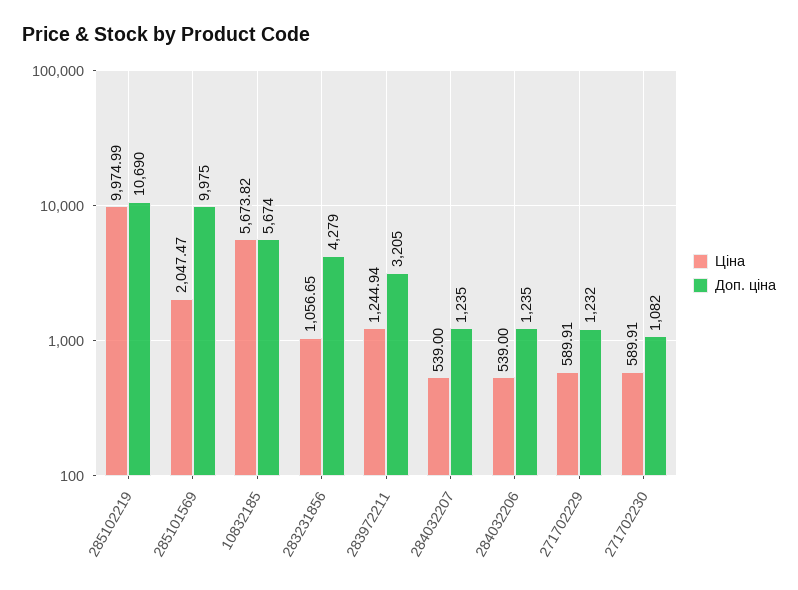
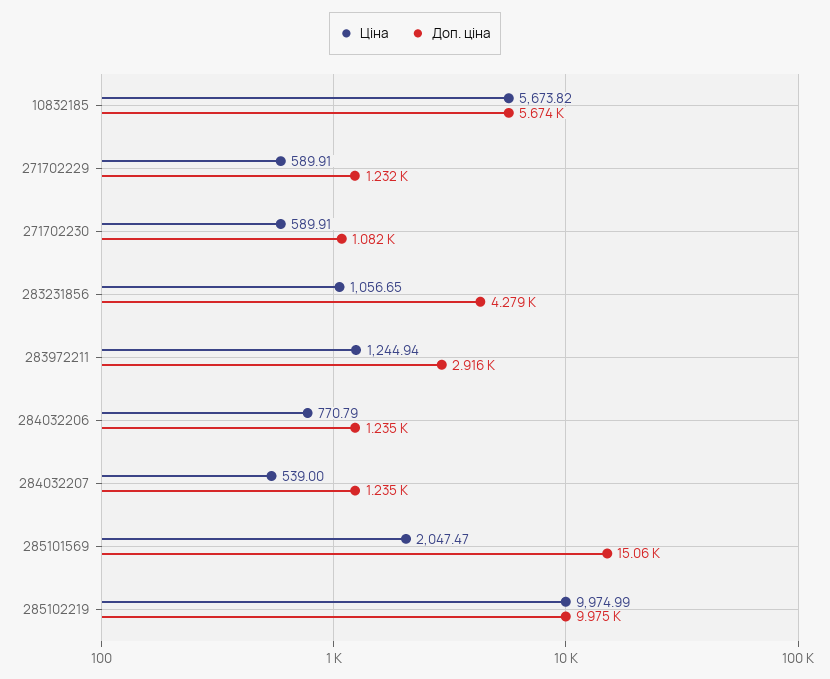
Доп. ціна, 285102219: 10690 -> 9975
Доп. ціна, 285101569: 9975 -> 15060
Доп. ціна, 283972211: 3205 -> 2916
Ціна, 284032206: 539 -> 770.79

